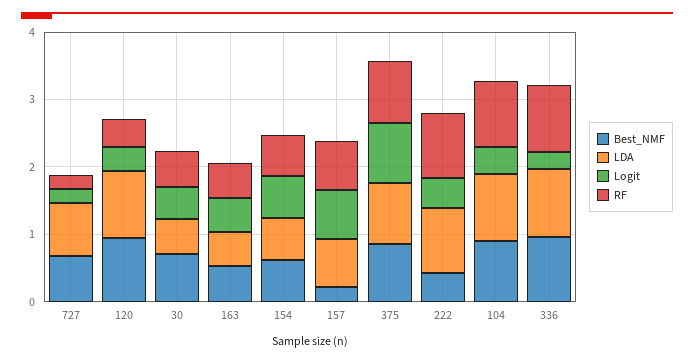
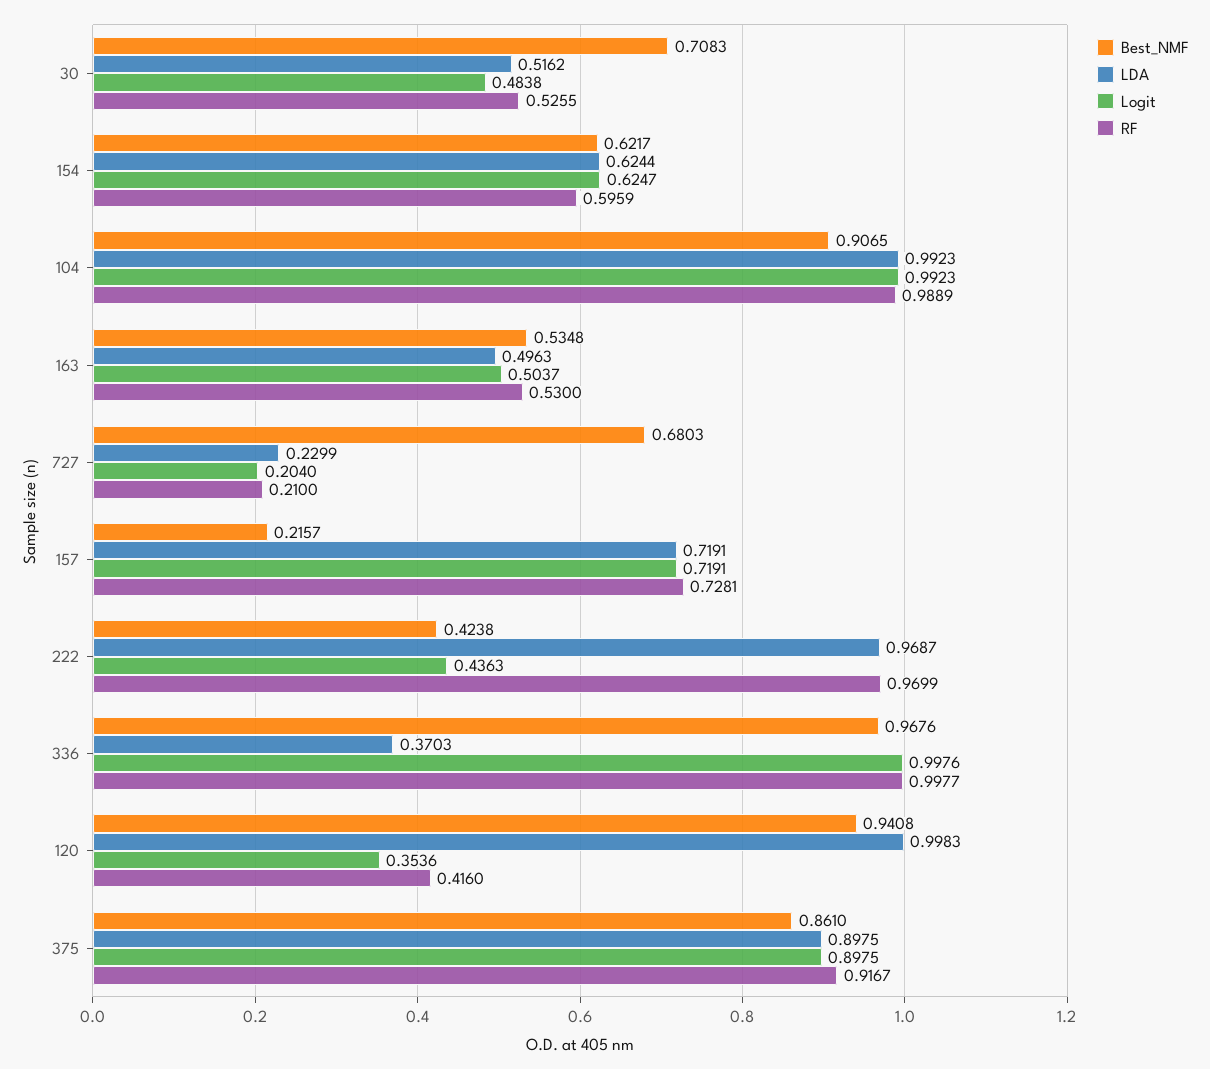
LDA, 727: 0.8 -> 0.2299
Logit, 104: 0.4 -> 0.9923
LDA, 336: 1 -> 0.3703
Logit, 336: 0.2 -> 0.9976

